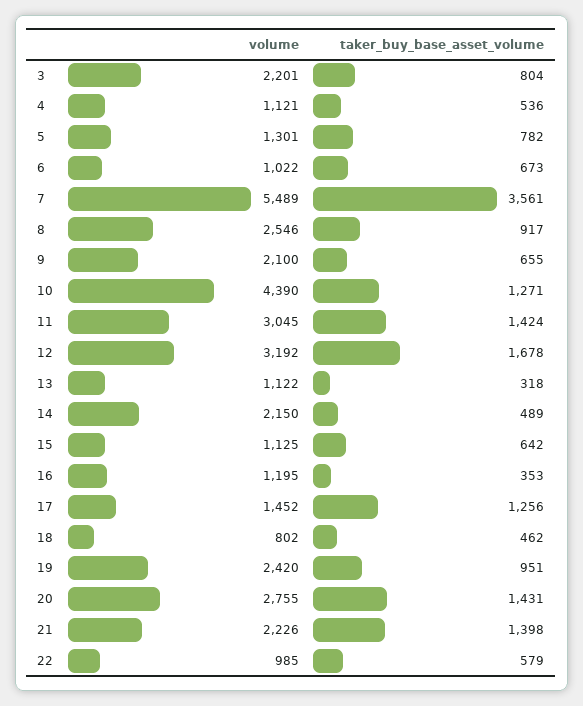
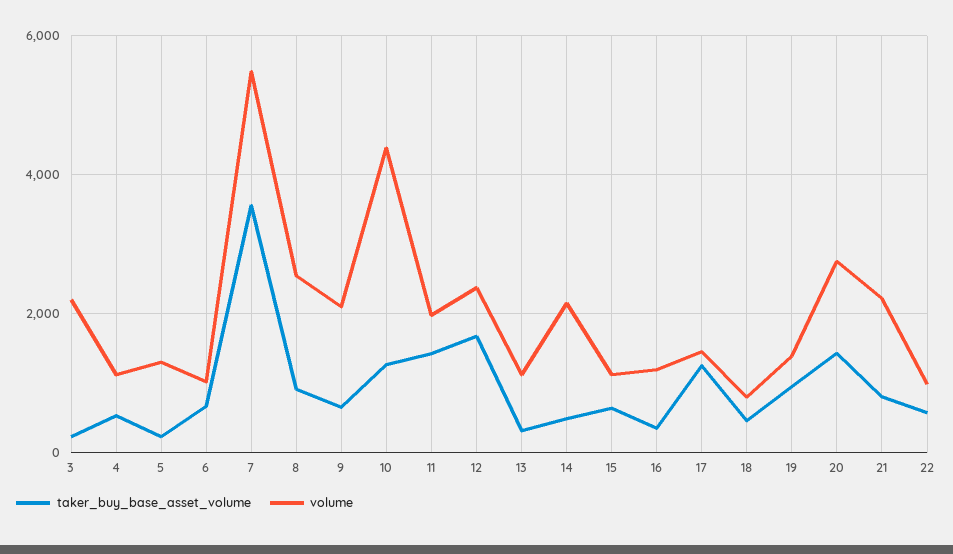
taker_buy_base_asset_volume, 3: 804 -> 200
taker_buy_base_asset_volume, 5: 782 -> 200
volume, 11: 3045 -> 2000
volume, 12: 3192 -> 2400
volume, 19: 2420 -> 1400
taker_buy_base_asset_volume, 21: 1398 -> 800

